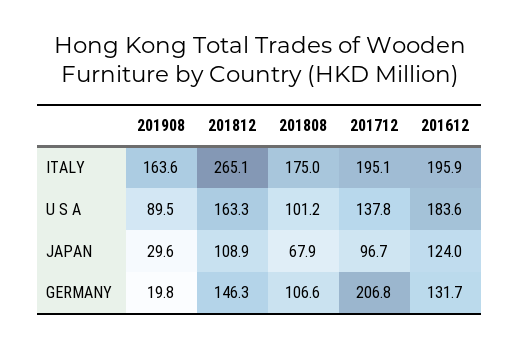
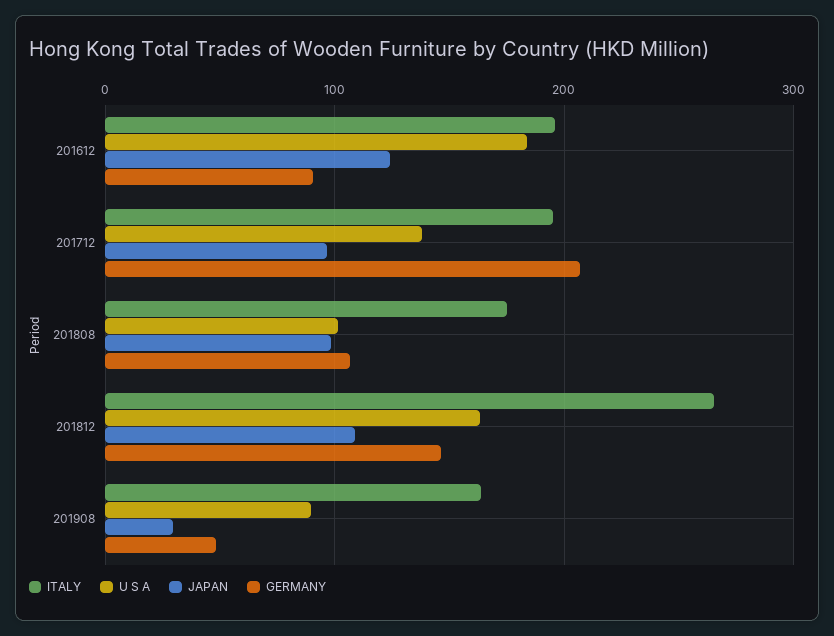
JAPAN, 201808: 67.9 -> 100
GERMANY, 201908: 19.8 -> 50
GERMANY, 201612: 131.7 -> 90

